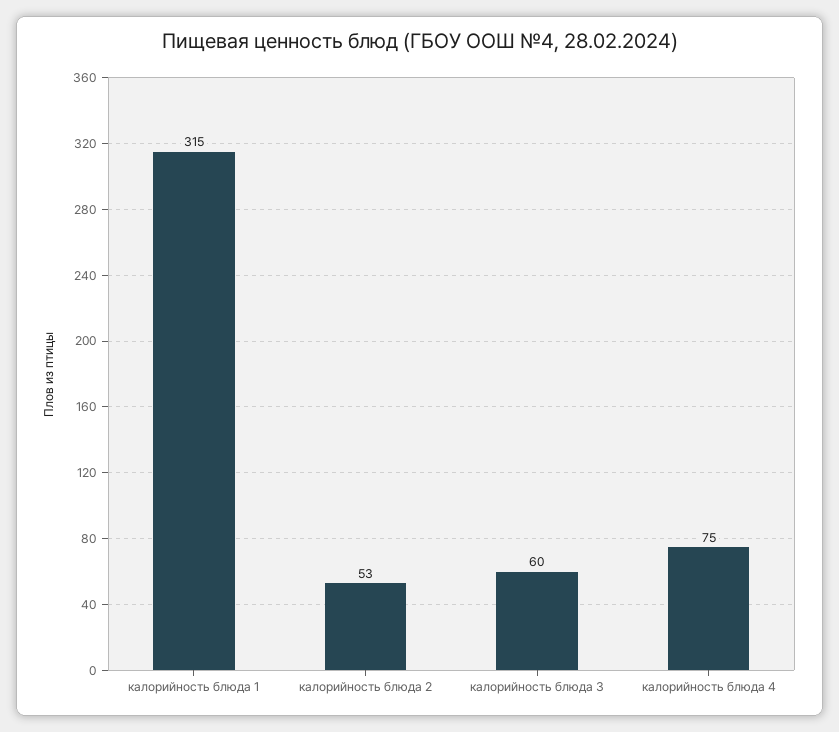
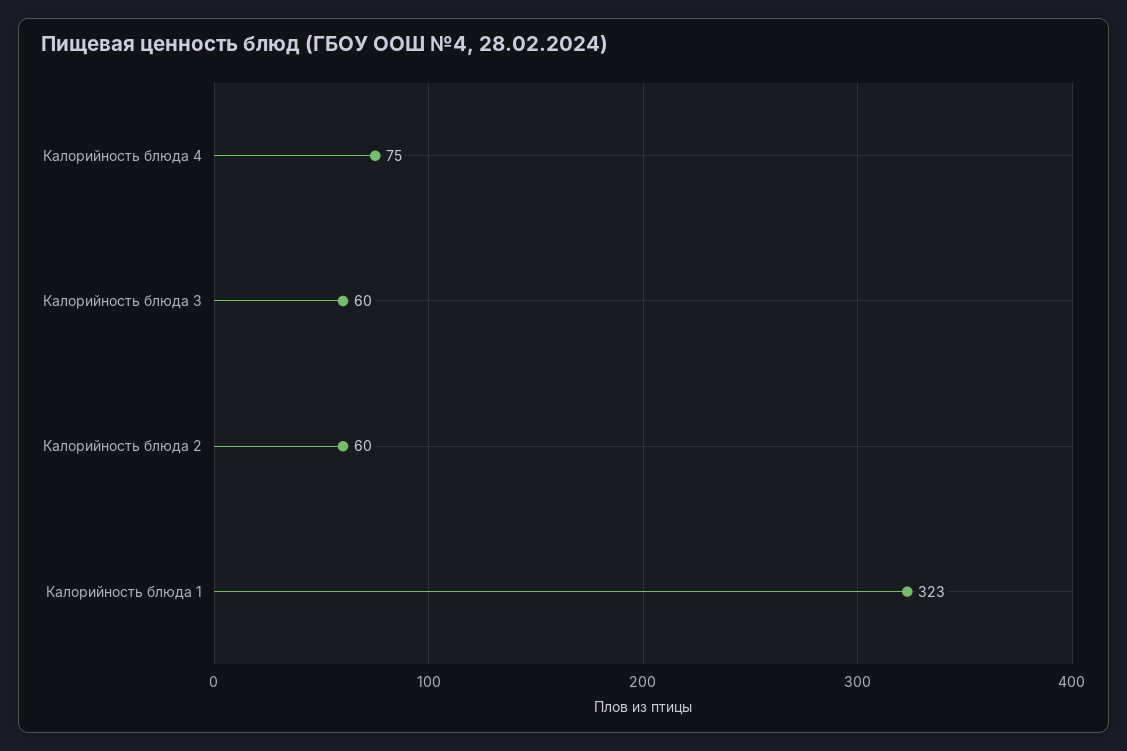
калорийность блюда 1: 315 -> 323
калорийность блюда 2: 53 -> 60

